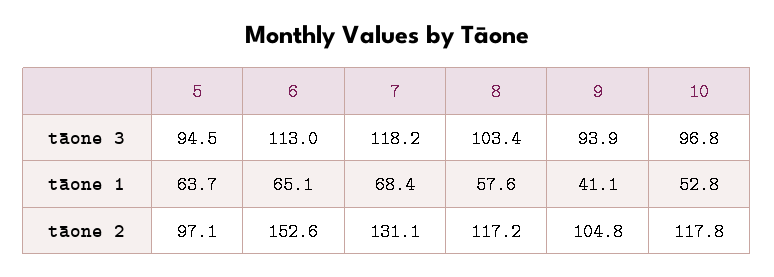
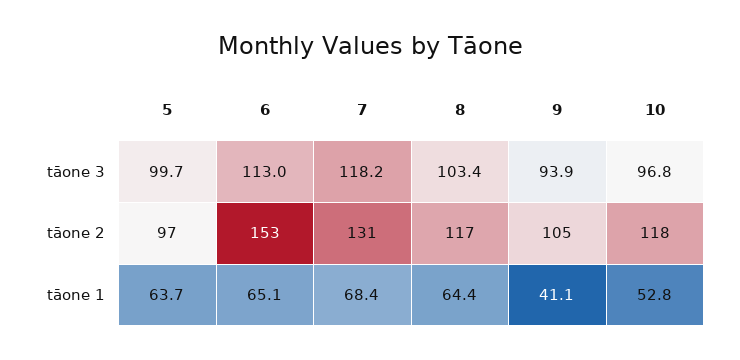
5, tāone 3: 94.5 -> 99.7
8, tāone 1: 57.6 -> 64.4

